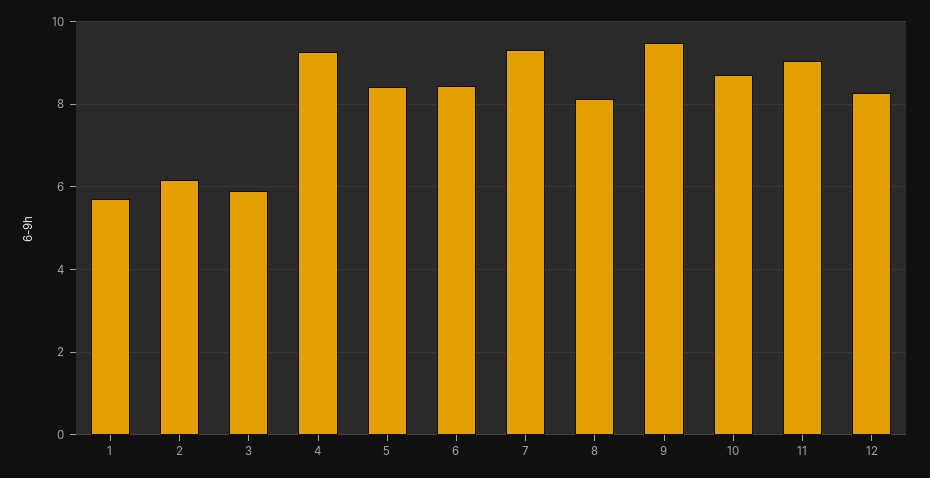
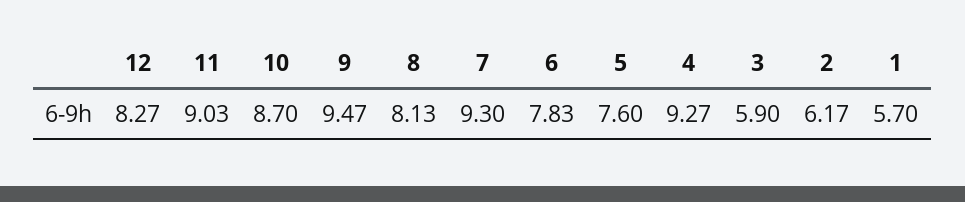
5: 8.4 -> 7.6
6: 8.4 -> 7.83

